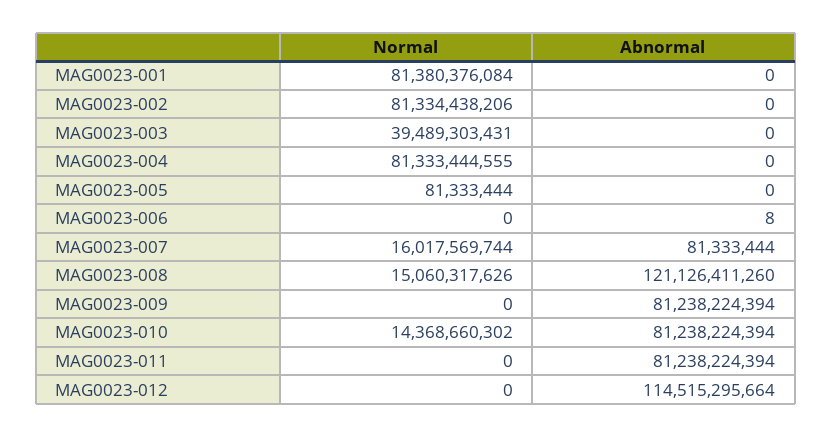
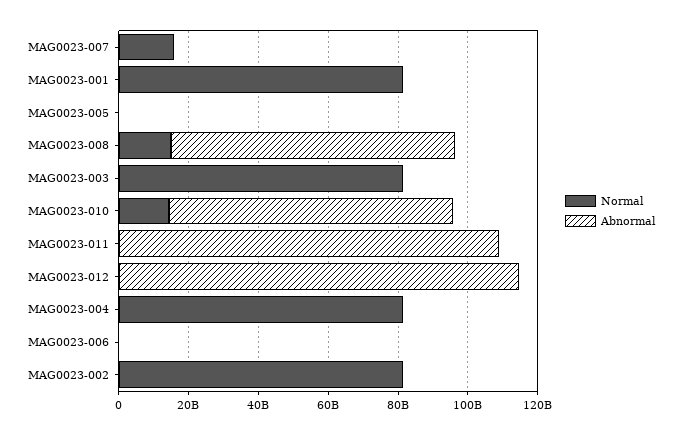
Normal, MAG0023-003: 39489303431 -> 80000000000
Abnormal, MAG0023-008: 121126411260 -> 80000000000
Normal, MAG0023-009: 0 -> none
Abnormal, MAG0023-009: 81238224394 -> none
Abnormal, MAG0023-011: 81238224394 -> 110000000000

